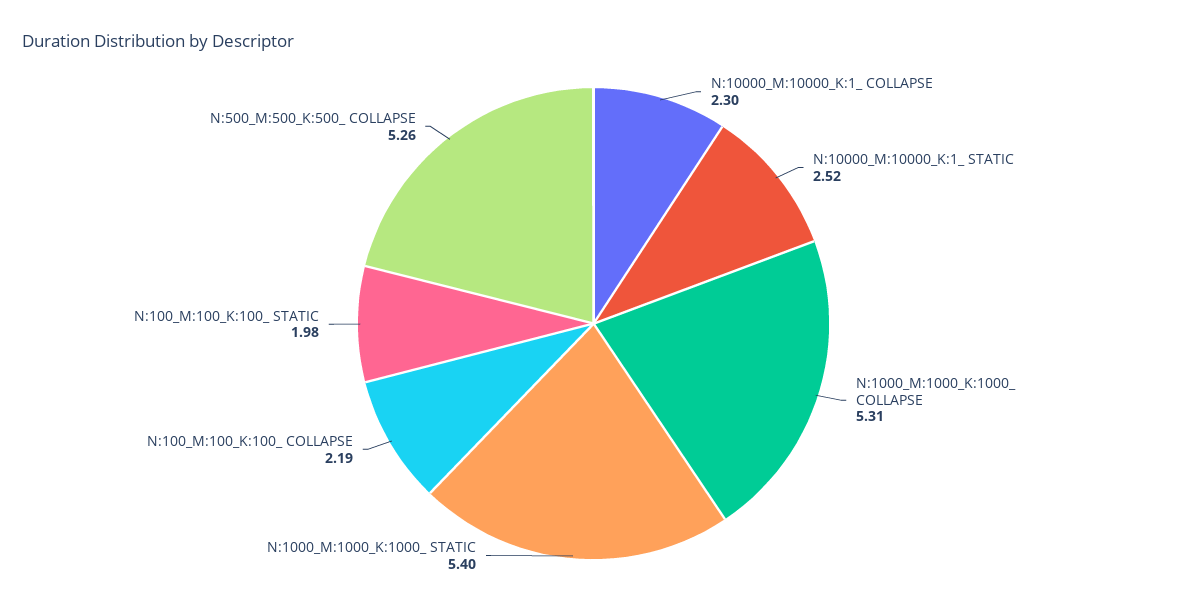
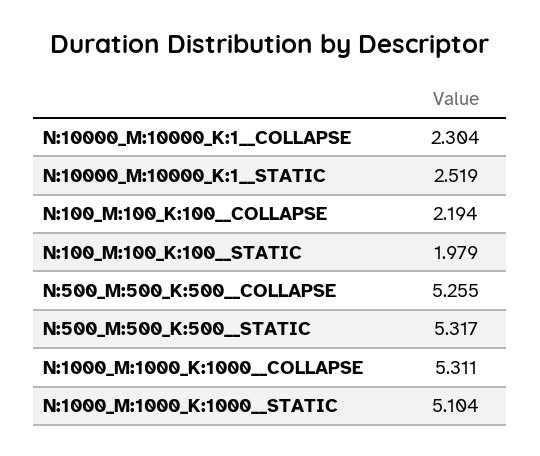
N:1000_M:1000_K:1000_ STATIC: 5.4 -> 5.104
N:500_M:500_K:500__STATIC: none -> 5.317

